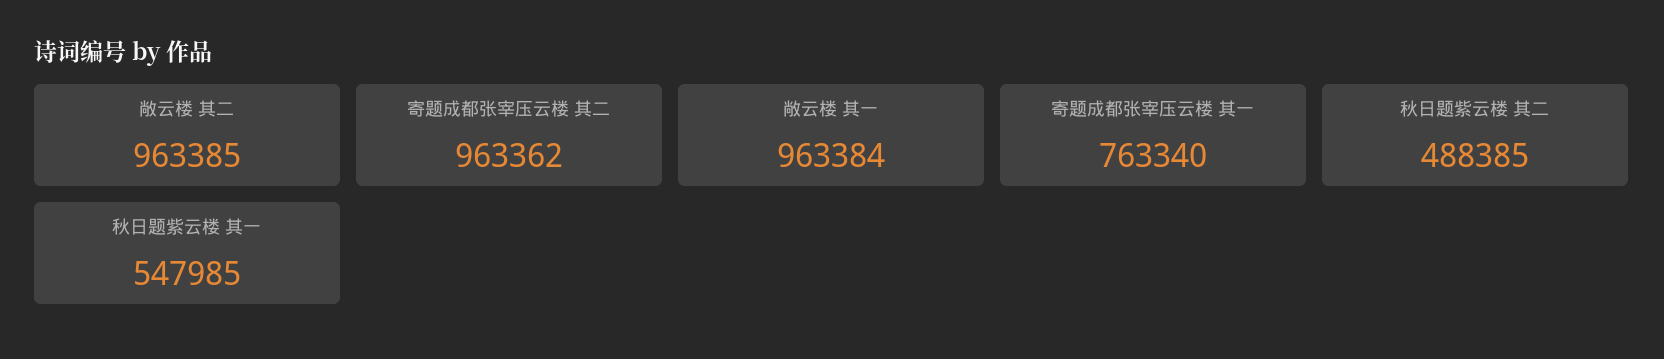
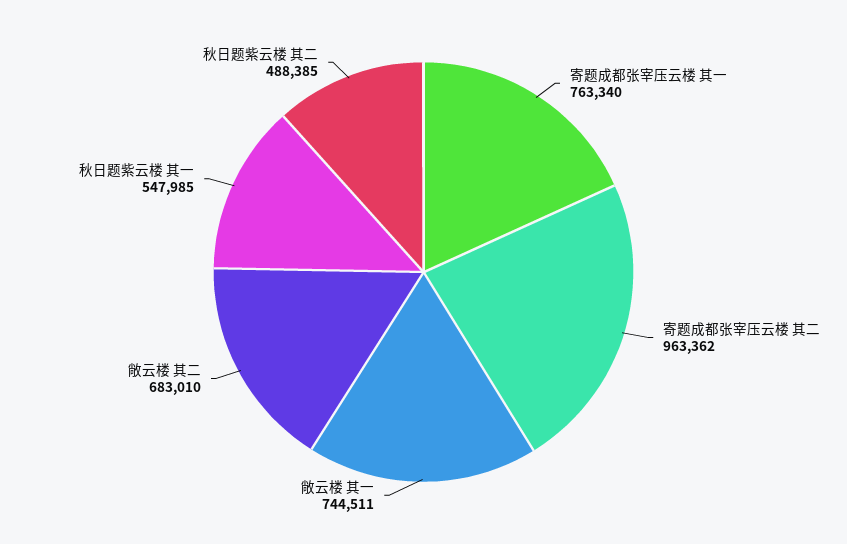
敞云楼 其二: 963385 -> 683010
敞云楼 其一: 963384 -> 744511

